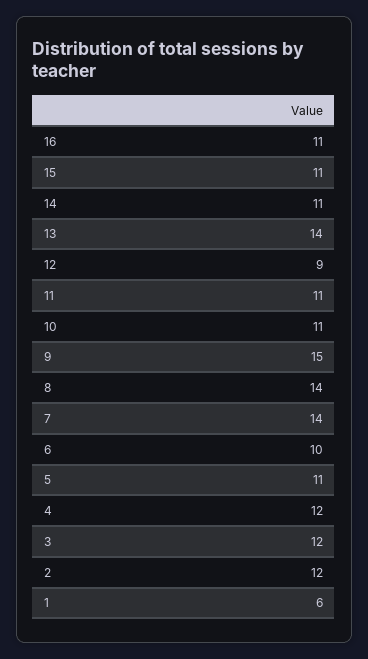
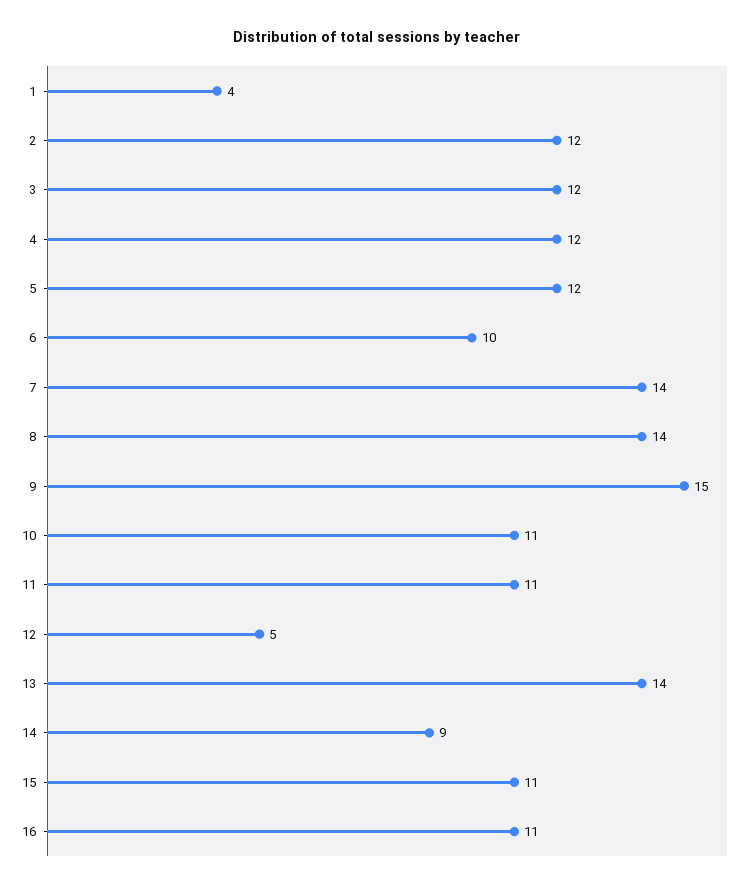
14: 11 -> 9
12: 9 -> 5
5: 11 -> 12
1: 6 -> 4

